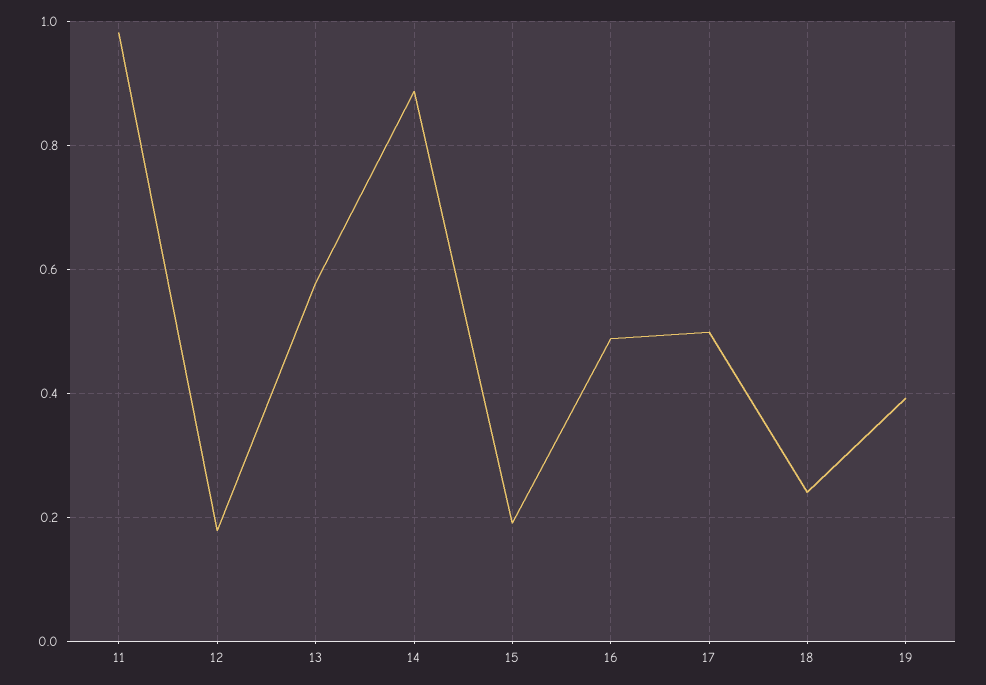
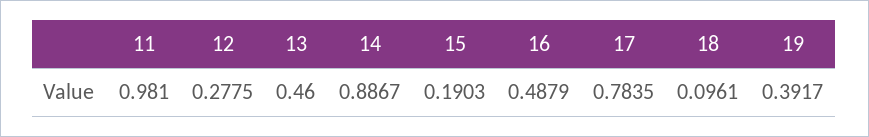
12: 0.18 -> 0.2775
13: 0.58 -> 0.46
17: 0.5 -> 0.7835
18: 0.24 -> 0.0961

